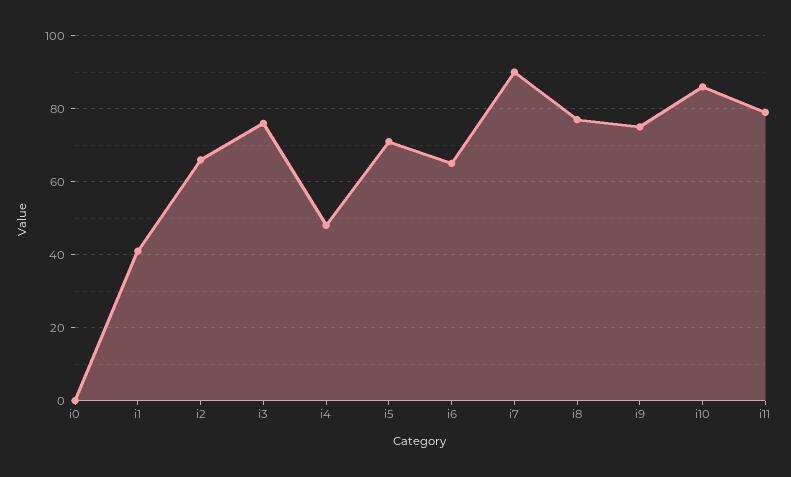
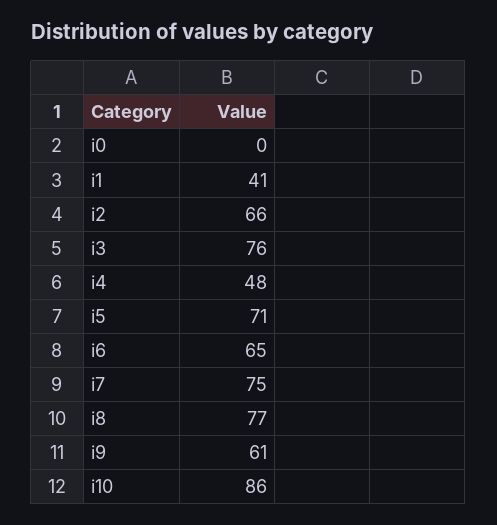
i7: 90 -> 75
i9: 75 -> 61
i11: 80 -> none

